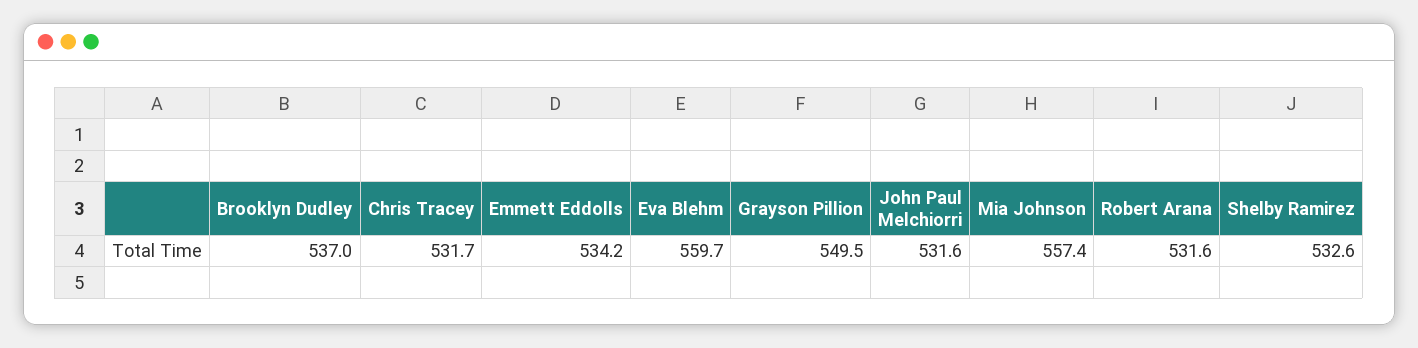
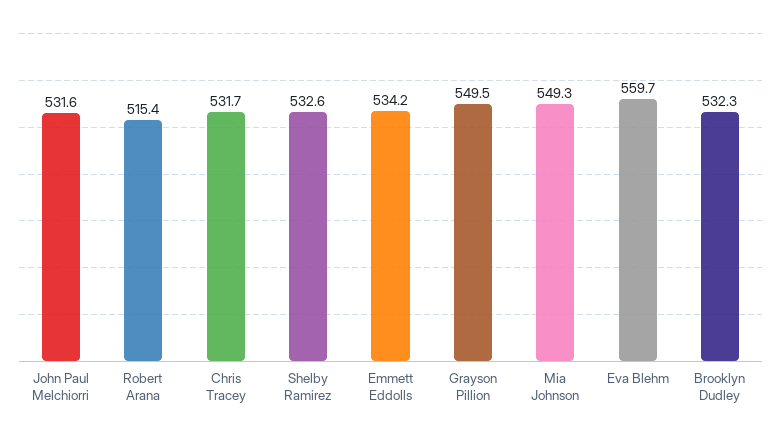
Brooklyn Dudley: 537 -> 532.3
Mia Johnson: 557.4 -> 549.3
Robert Arana: 531.6 -> 515.4

